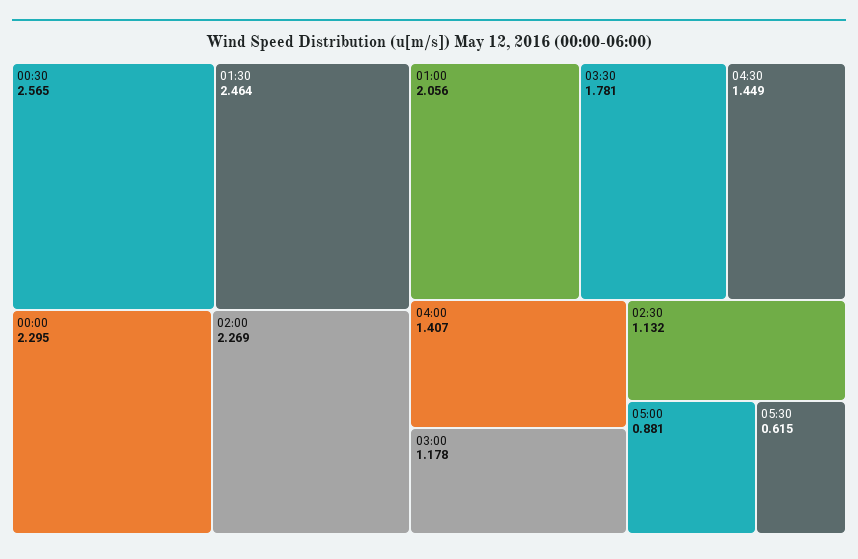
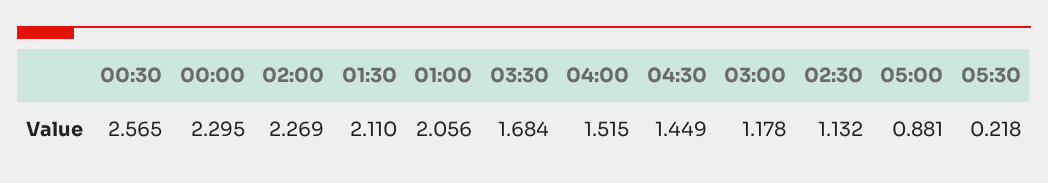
01:30: 2.464 -> 2.11
03:30: 1.781 -> 1.684
04:00: 1.407 -> 1.515
05:30: 0.615 -> 0.218

